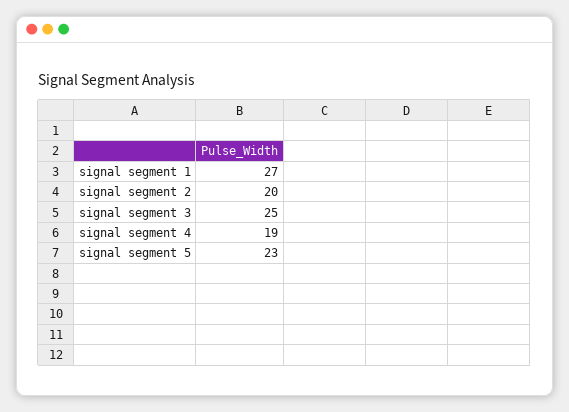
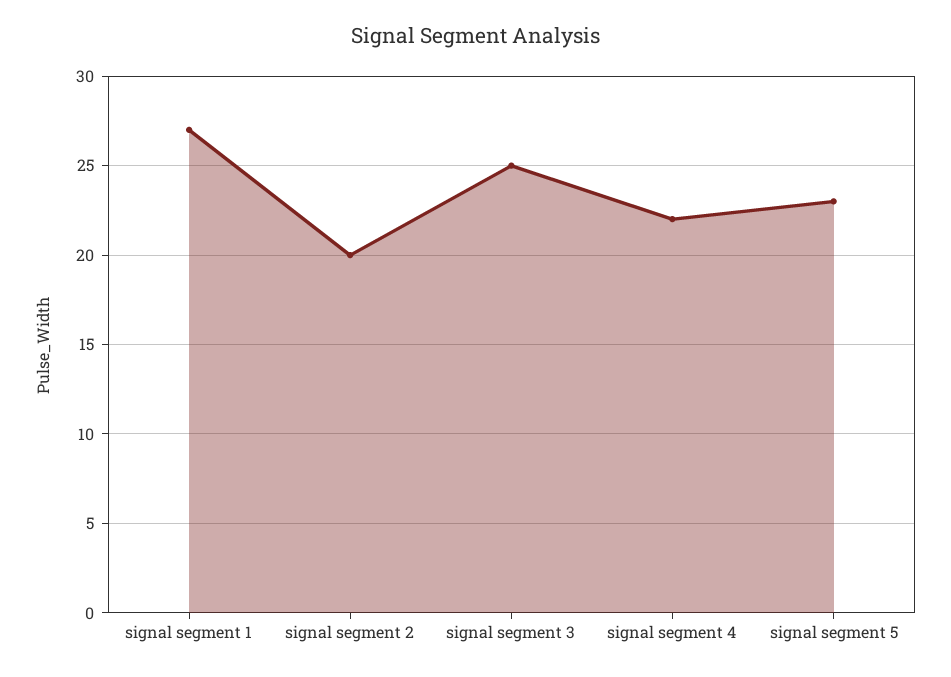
signal segment 4: 19 -> 22

